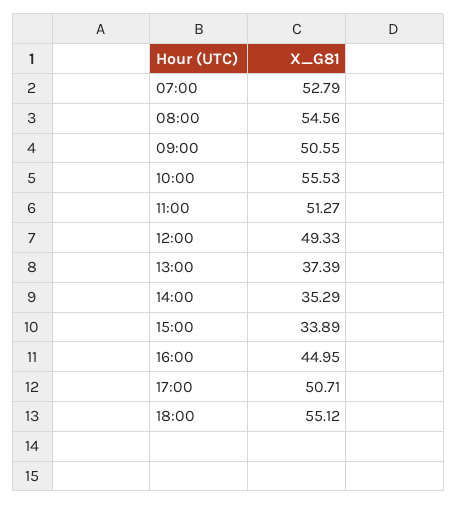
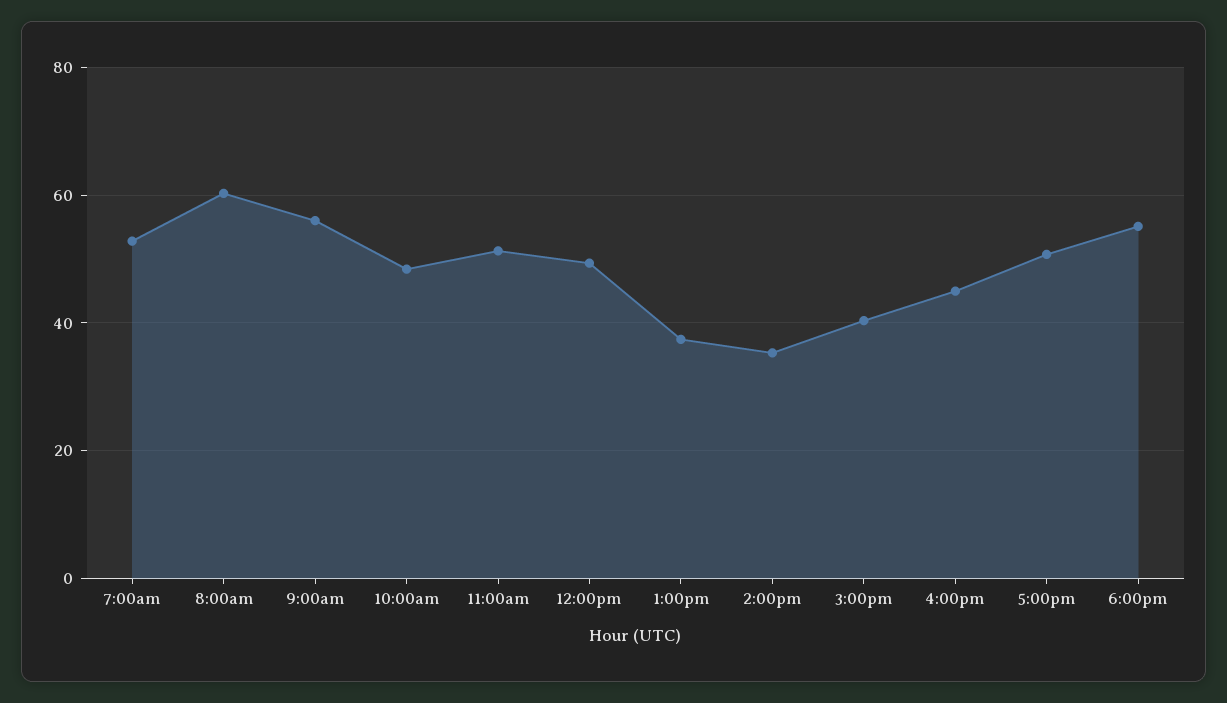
08:00: 54.56 -> 60
09:00: 50.55 -> 56
10:00: 55.53 -> 48
15:00: 33.89 -> 40

